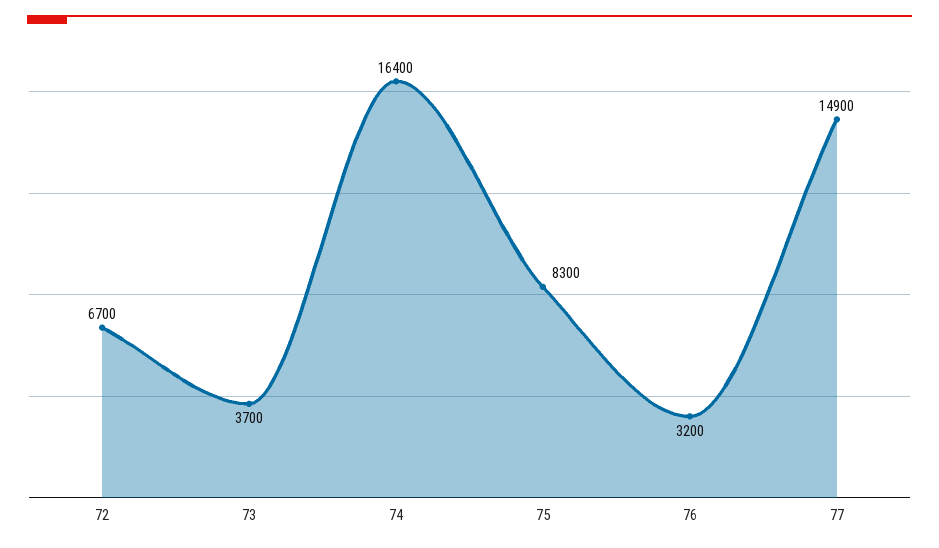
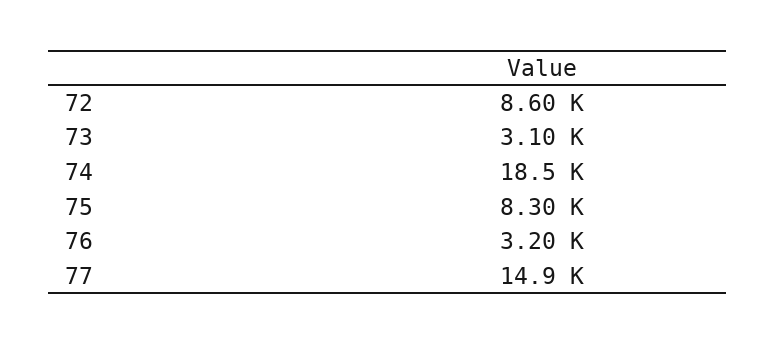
72: 6700 -> 8600
73: 3700 -> 3100
74: 16400 -> 18500

